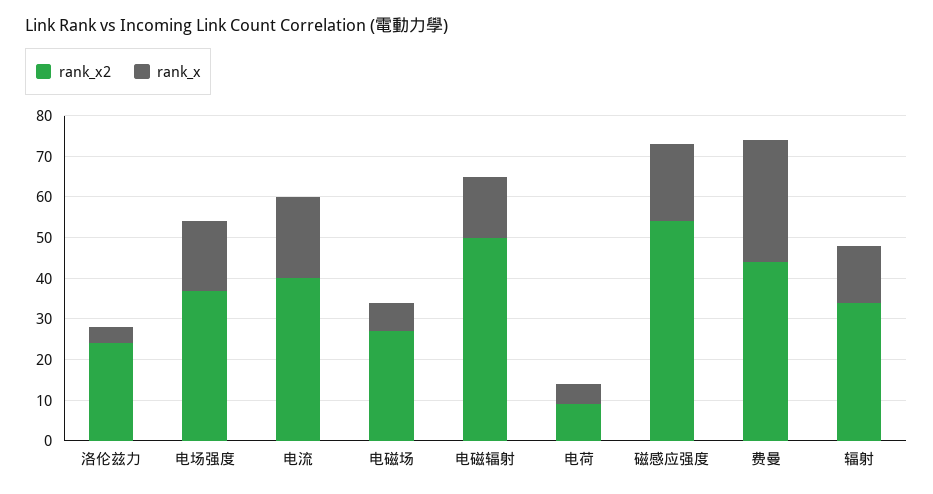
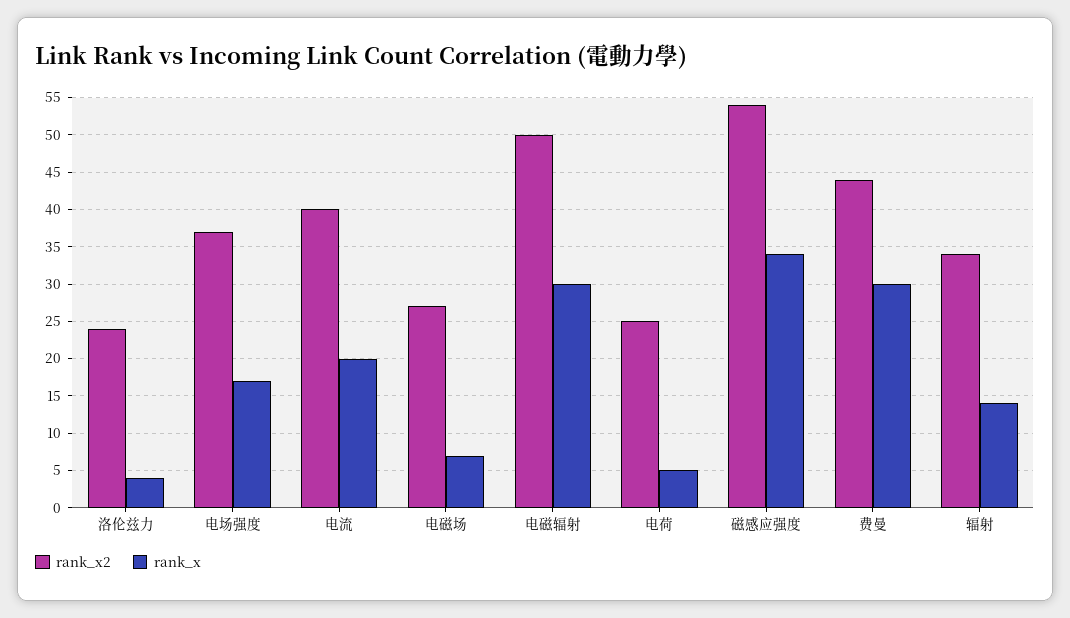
rank_x, 电磁辐射: 15 -> 30
rank_x2, 电荷: 10 -> 25
rank_x, 磁感应强度: 20 -> 34

